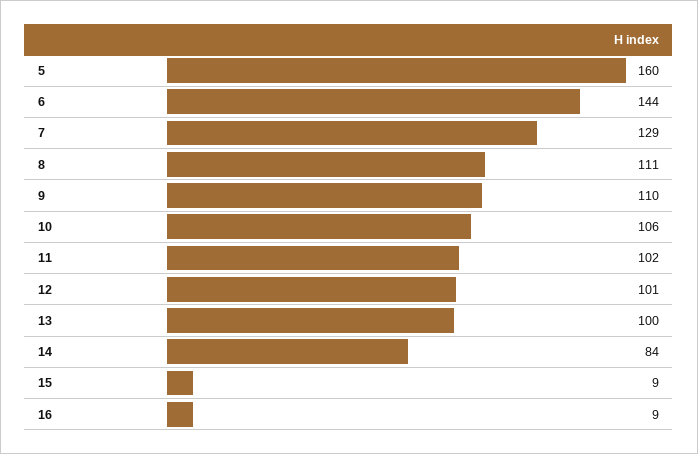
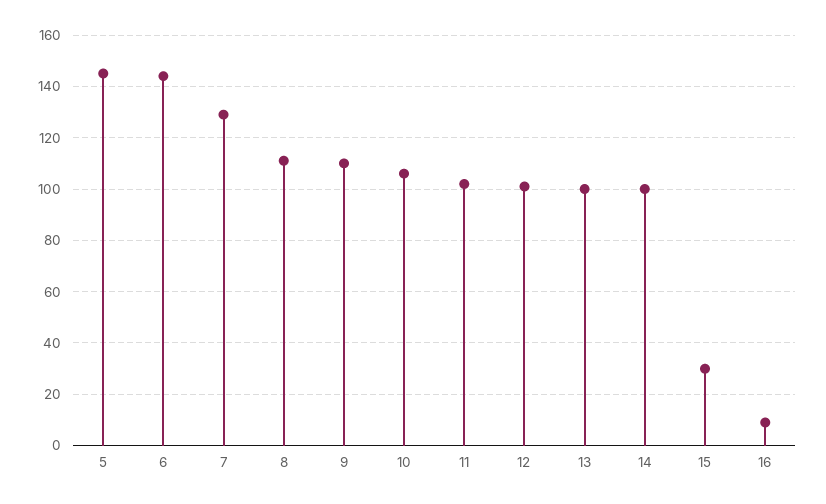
5: 160 -> 145
14: 84 -> 100
15: 9 -> 30

